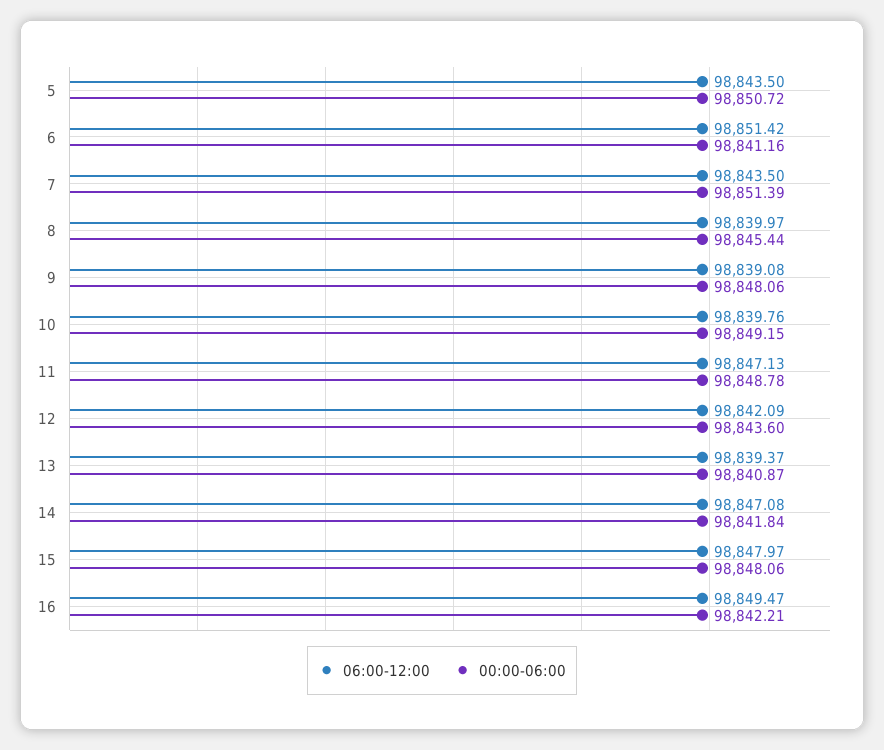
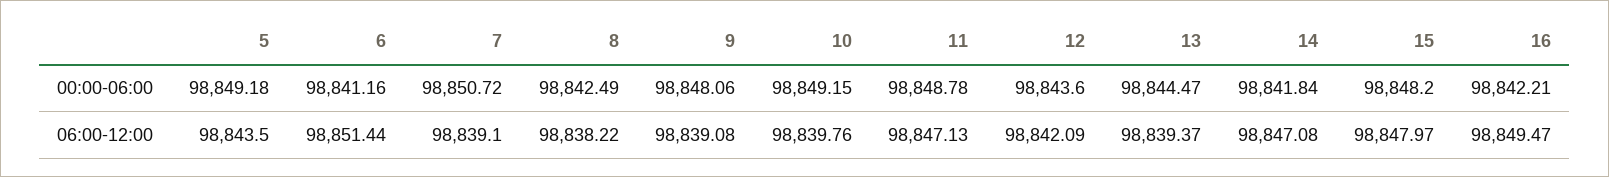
00:00-06:00, 5: 98850.72 -> 98849.18
06:00-12:00, 6: 98851.42 -> 98851.44
06:00-12:00, 7: 98843.5 -> 98839.1
00:00-06:00, 7: 98851.39 -> 98850.72
06:00-12:00, 8: 98839.97 -> 98838.22
00:00-06:00, 8: 98845.44 -> 98842.49
00:00-06:00, 13: 98840.87 -> 98844.47
00:00-06:00, 15: 98848.06 -> 98848.2

